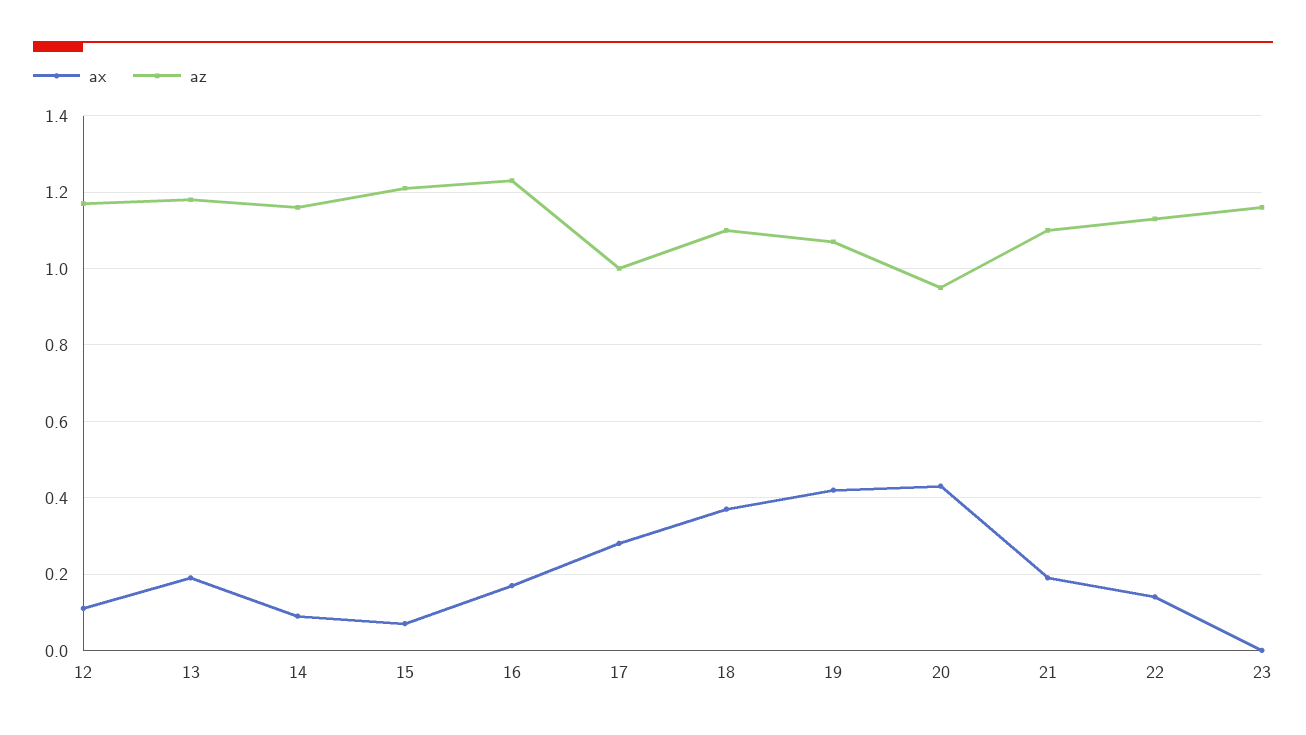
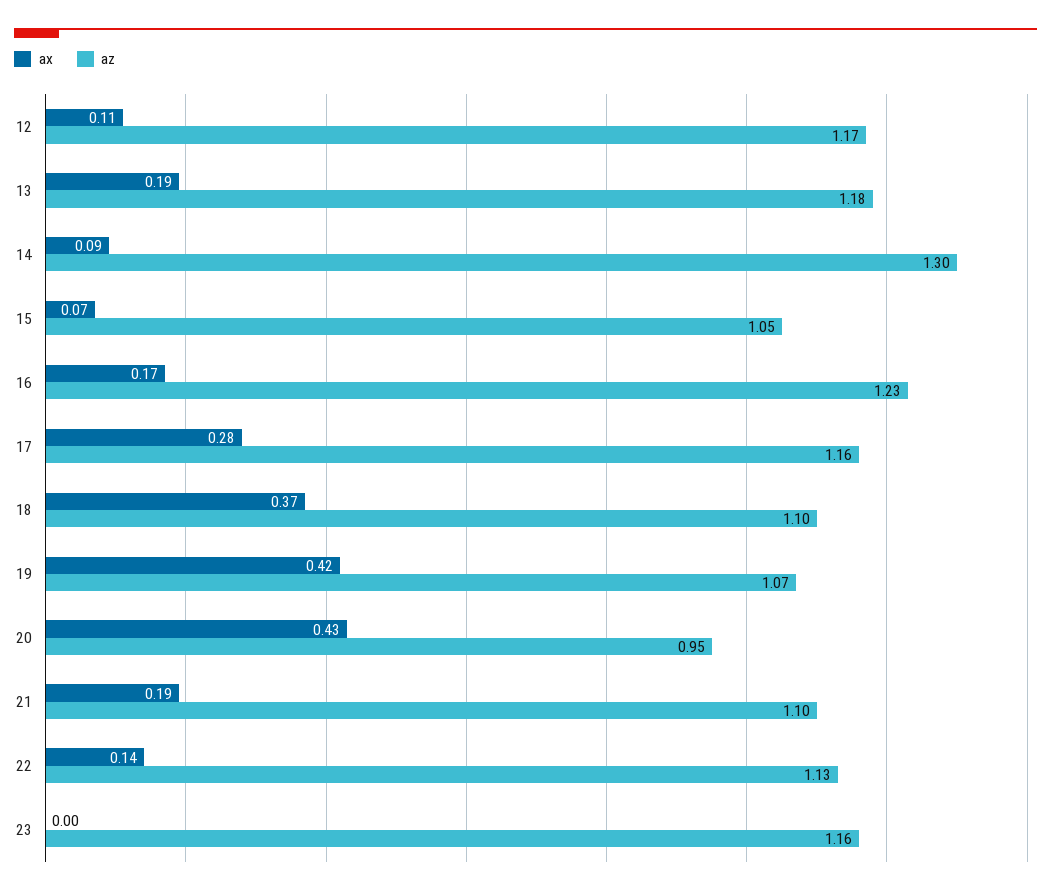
az, 14: 1.15 -> 1.3
az, 15: 1.2 -> 1.05
az, 17: 1 -> 1.16

